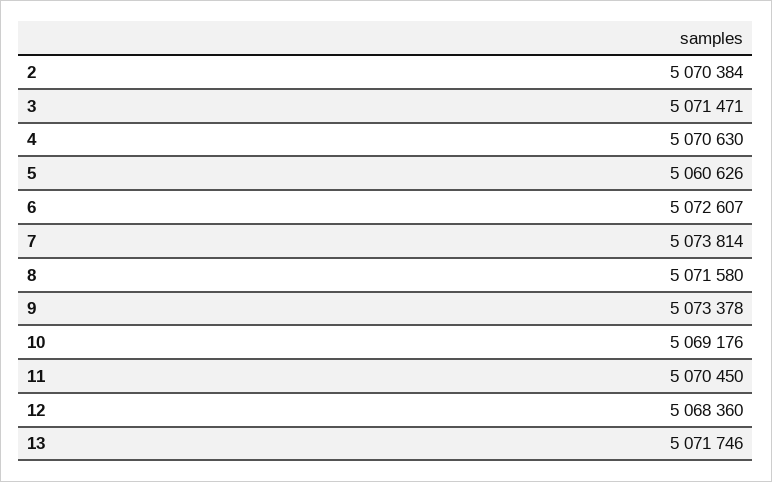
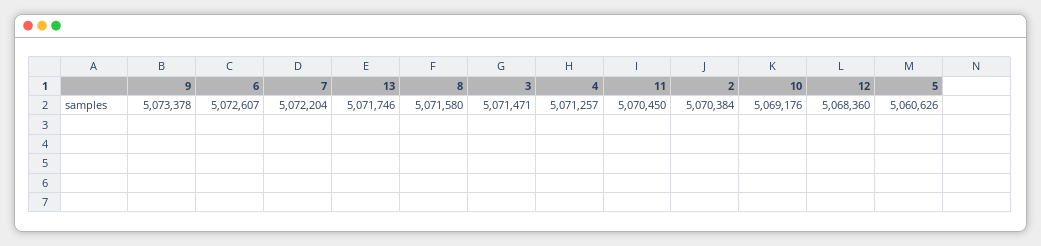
4: 5070630 -> 5071257
7: 5073814 -> 5072204

